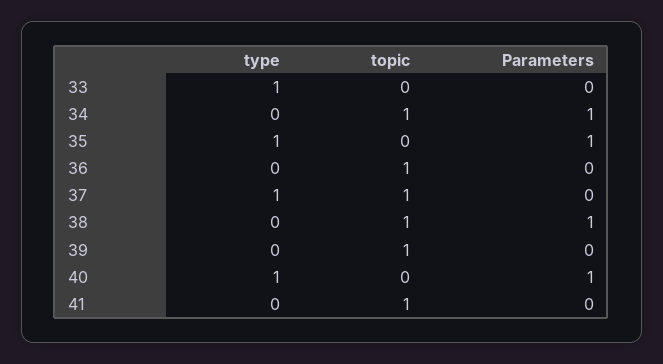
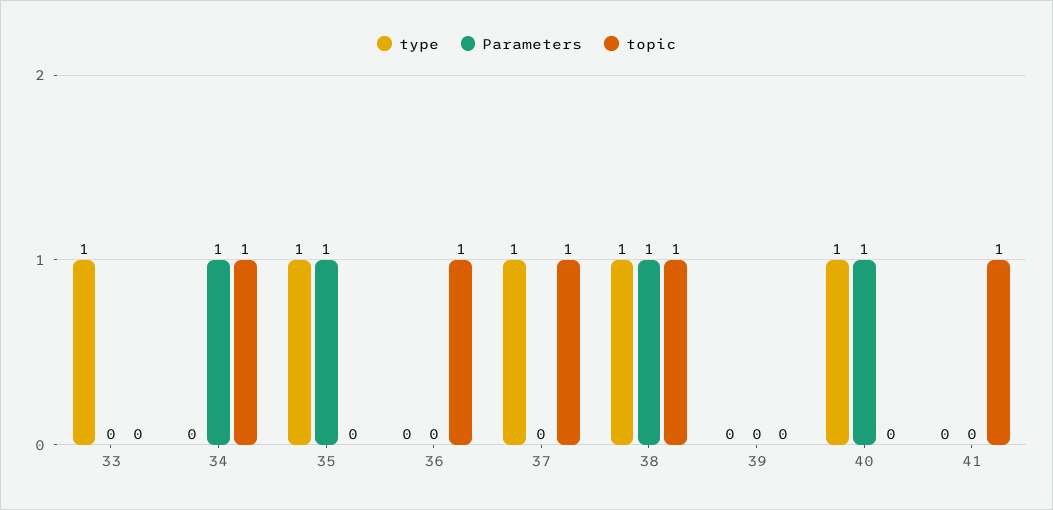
type, 38: 0 -> 1
topic, 39: 1 -> 0

